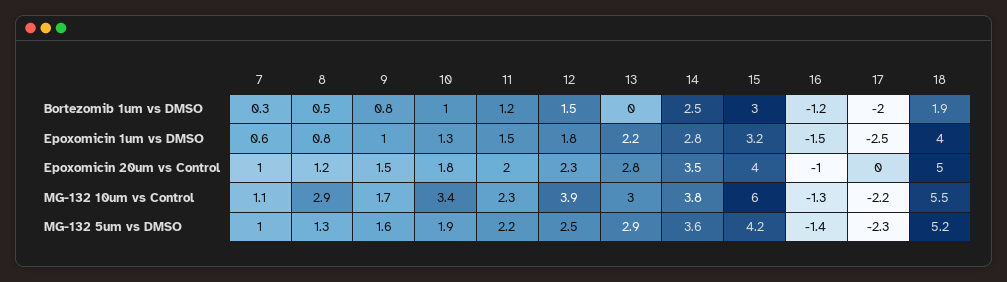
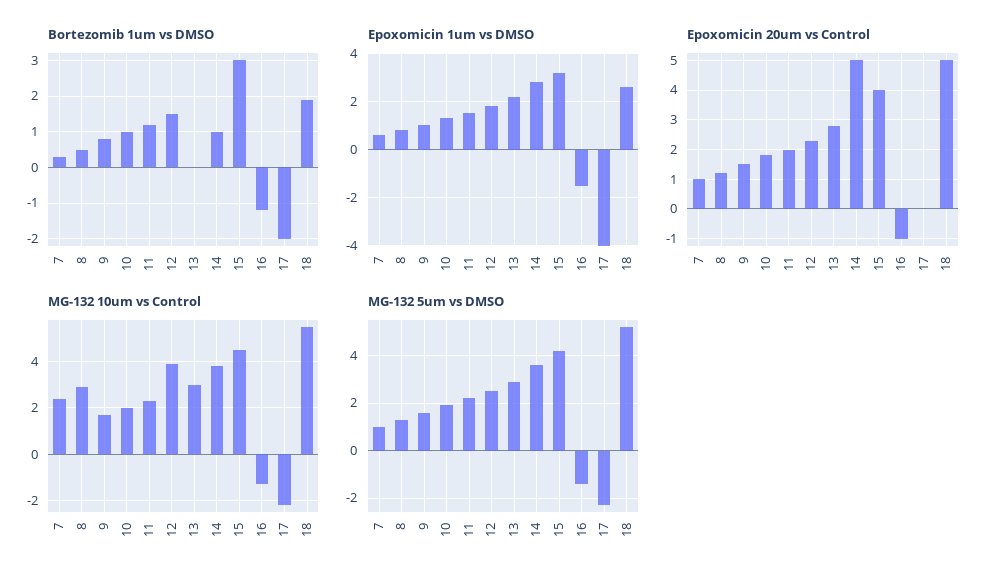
Bortezomib 1um vs DMSO, 14: 2.5 -> 1
Epoxomicin 1um vs DMSO, 17: -2.5 -> -4
Epoxomicin 1um vs DMSO, 18: 4 -> 2.5
Epoxomicin 20um vs Control, 14: 3.5 -> 5
MG-132 10um vs Control, 7: 1.1 -> 2.5
MG-132 10um vs Control, 10: 3.4 -> 2
MG-132 10um vs Control, 15: 6 -> 4.5

